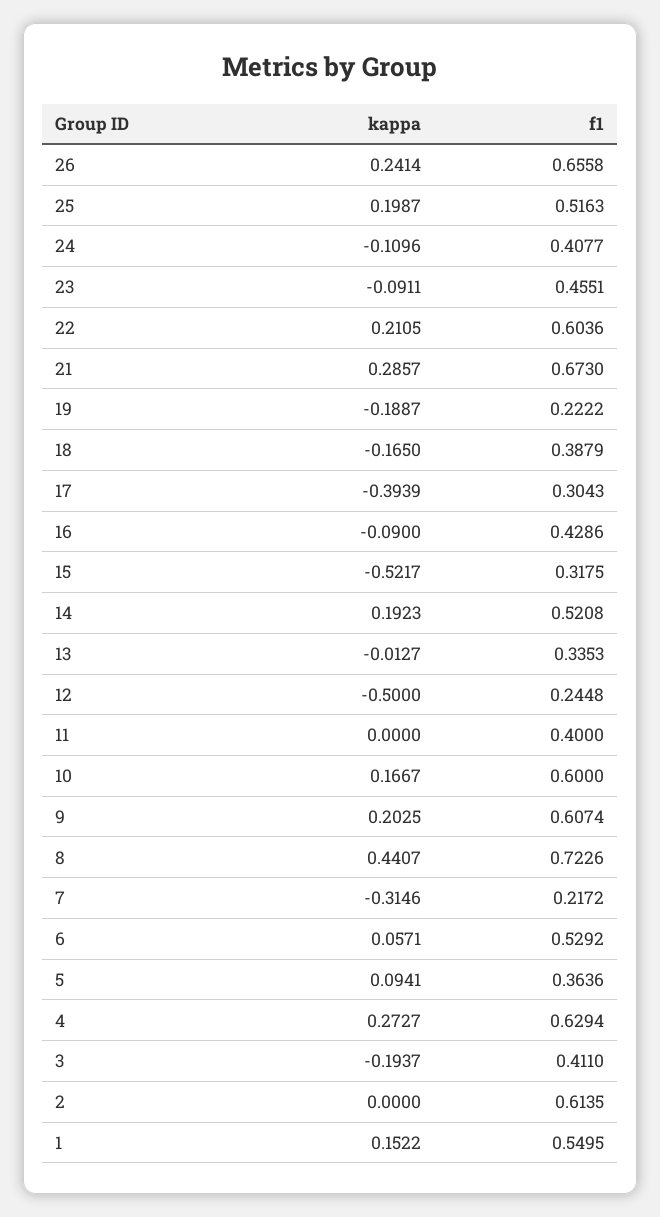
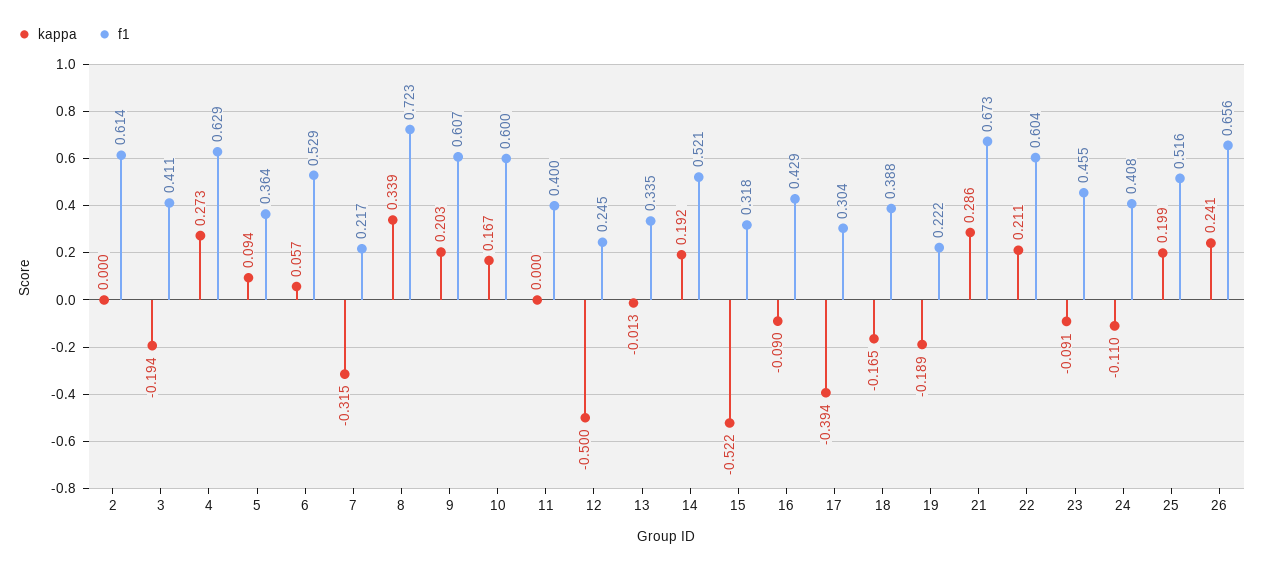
kappa, 8: 0.4407 -> 0.339
kappa, 1: 0.1522 -> none
f1, 1: 0.5495 -> none

